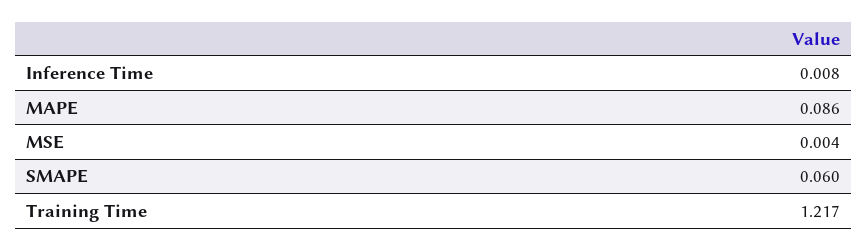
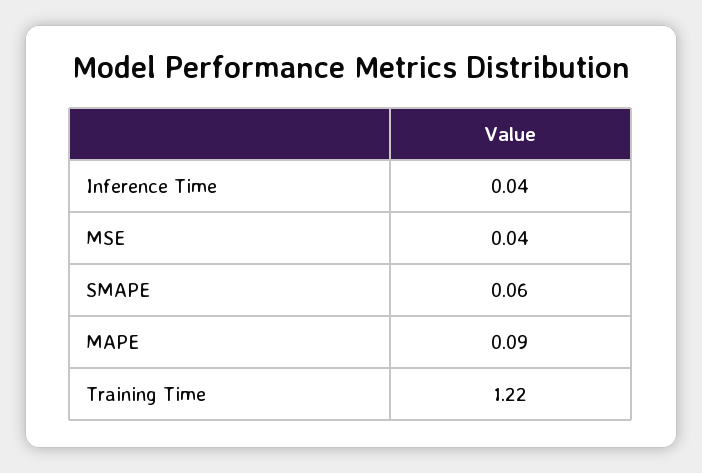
Inference Time: 0.008 -> 0.04
MSE: 0.004 -> 0.04

